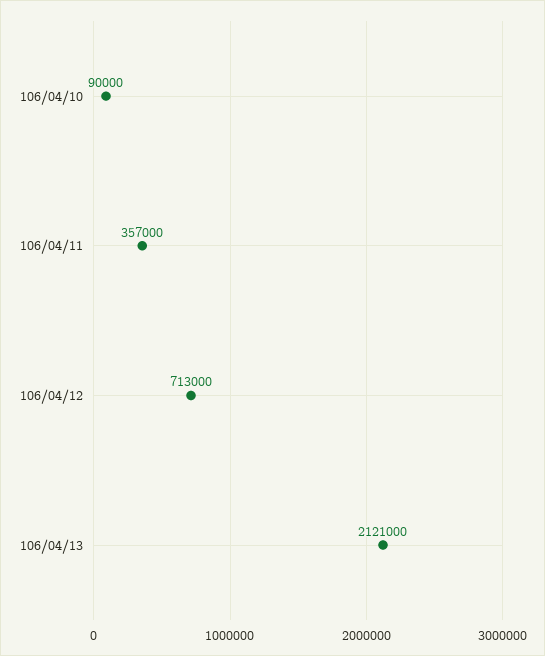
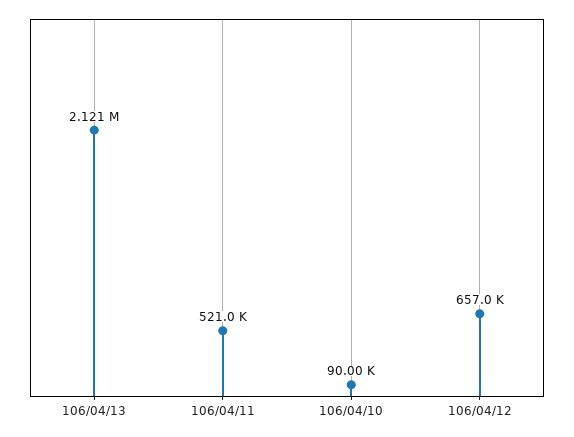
106/04/11: 357000 -> 521000
106/04/12: 713000 -> 657000

